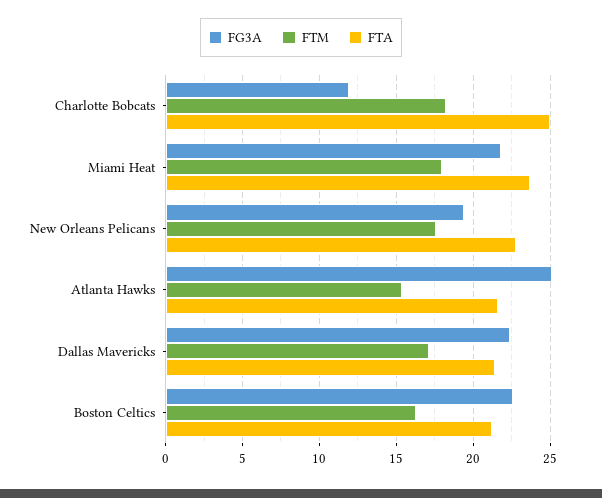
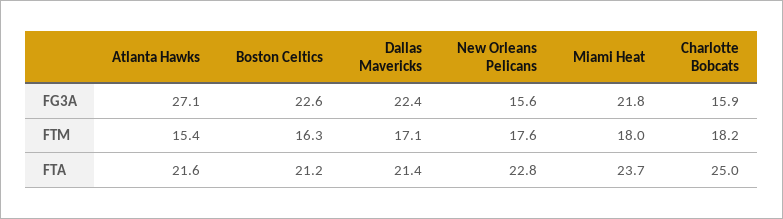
FG3A, Charlotte Bobcats: 12 -> 15.9
FG3A, New Orleans Pelicans: 19.5 -> 15.6
FG3A, Atlanta Hawks: 25 -> 27.1

